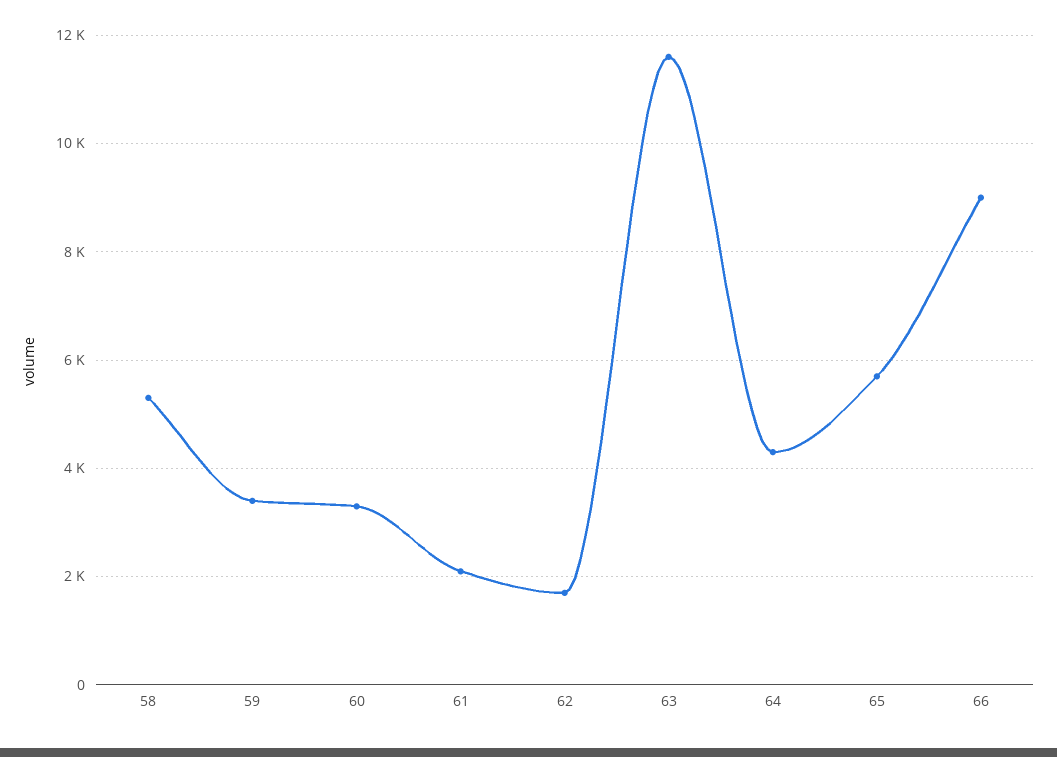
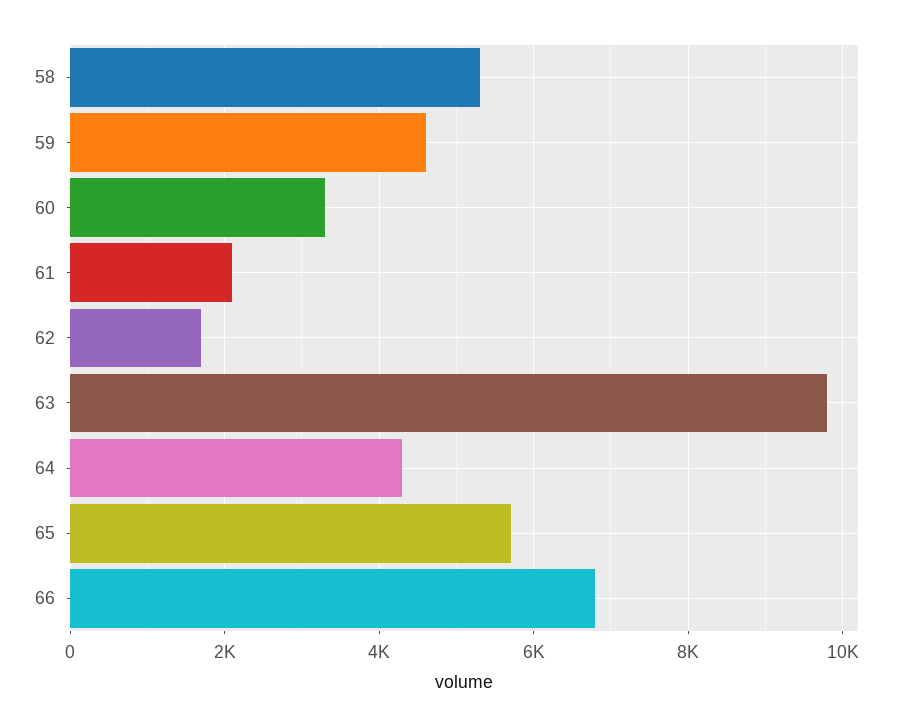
59: 3400 -> 4600
63: 11600 -> 9800
66: 9000 -> 6800

